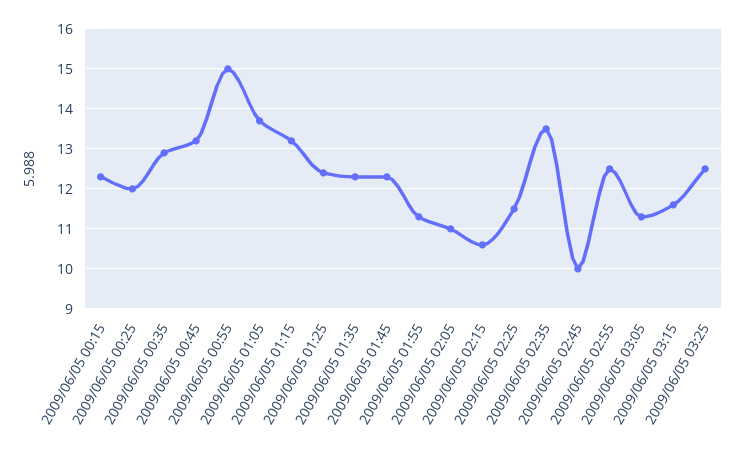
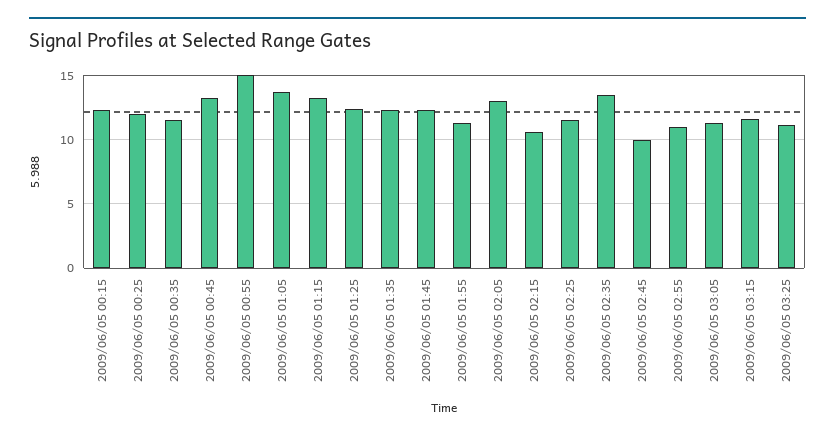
2009/06/05 00:35: 13 -> 11.5
2009/06/05 02:05: 11 -> 13
2009/06/05 02:55: 12.5 -> 11
2009/06/05 03:25: 12.5 -> 11

